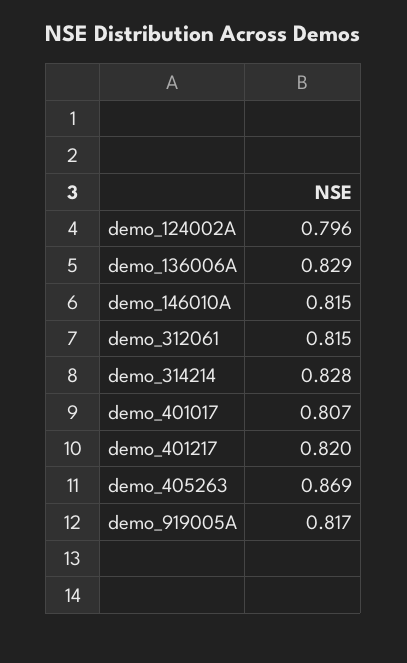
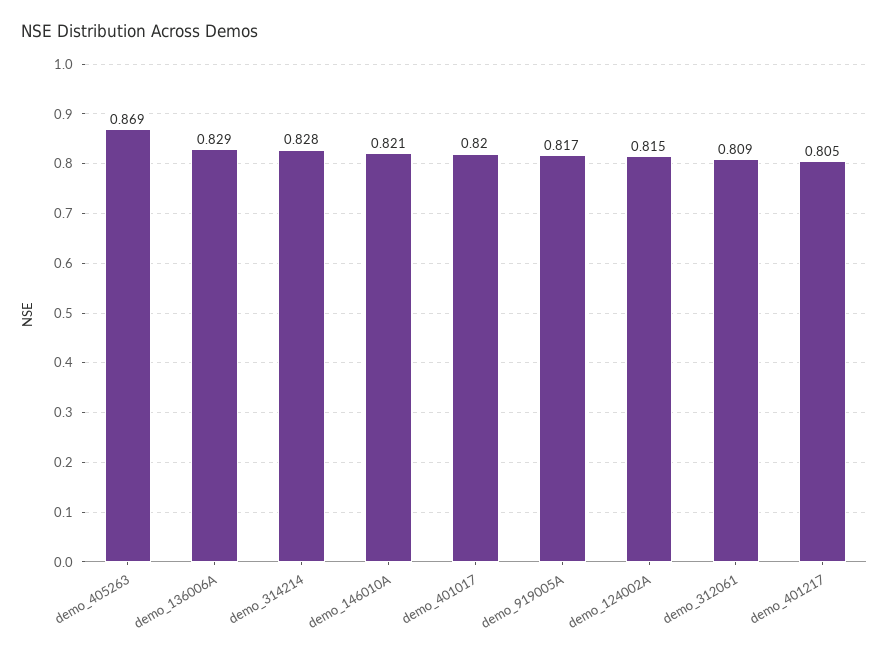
demo_124002A: 0.796 -> 0.815
demo_146010A: 0.815 -> 0.821
demo_312061: 0.815 -> 0.809
demo_401017: 0.807 -> 0.82
demo_401217: 0.82 -> 0.805

